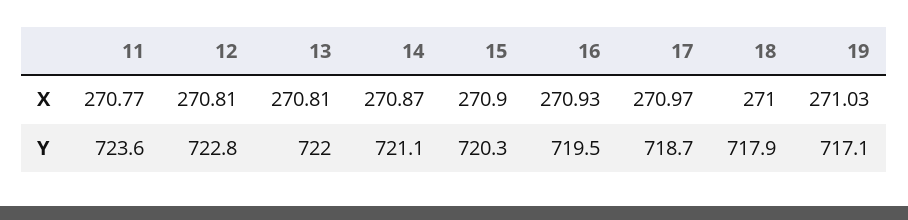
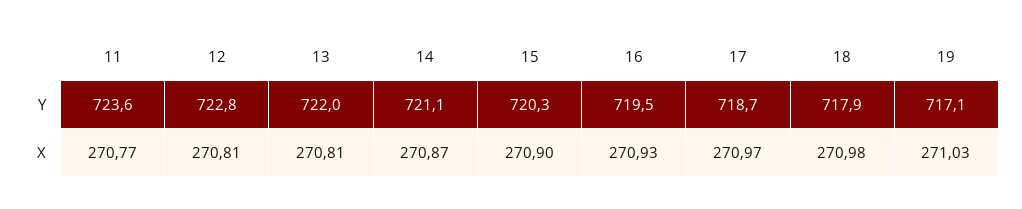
18, X: 271 -> 270.98

